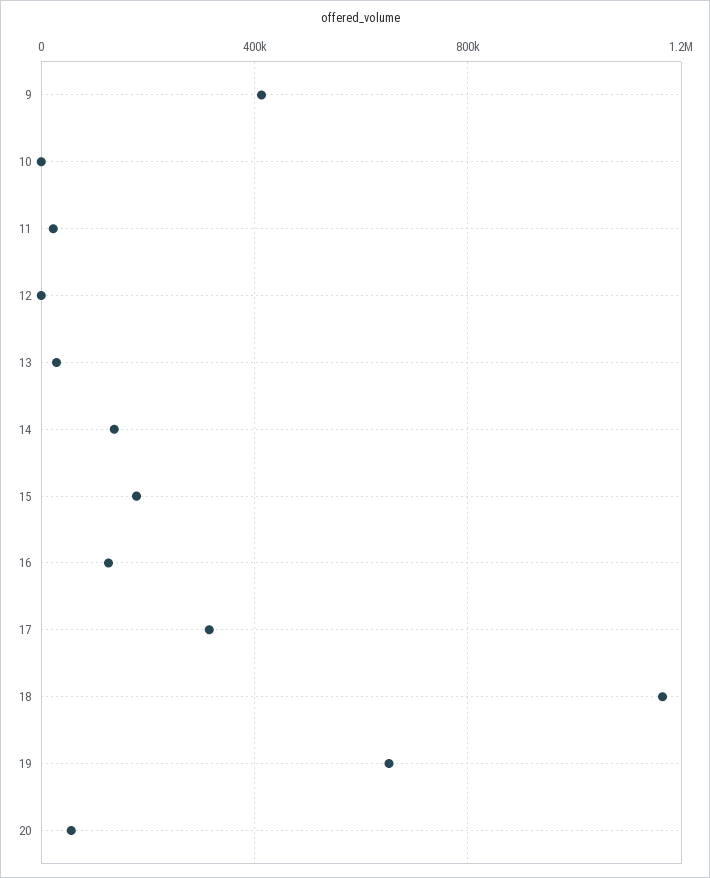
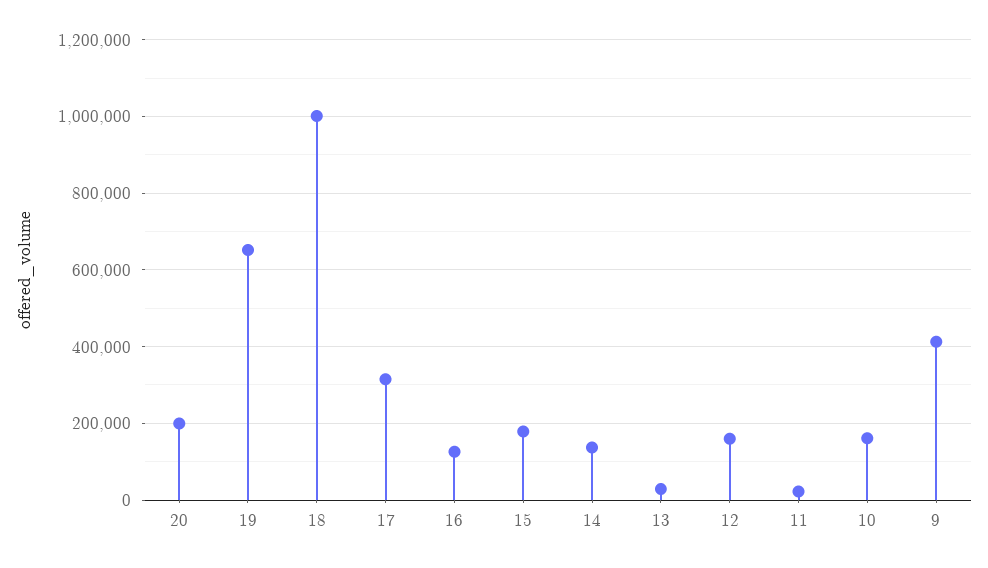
10: 0 -> 160000
12: 0 -> 160000
18: 1150000 -> 1000000
20: 50000 -> 200000

